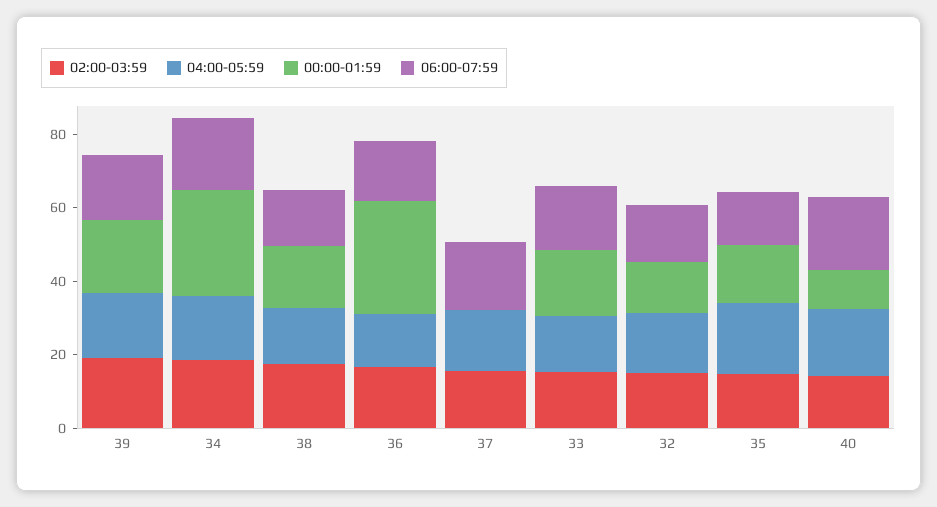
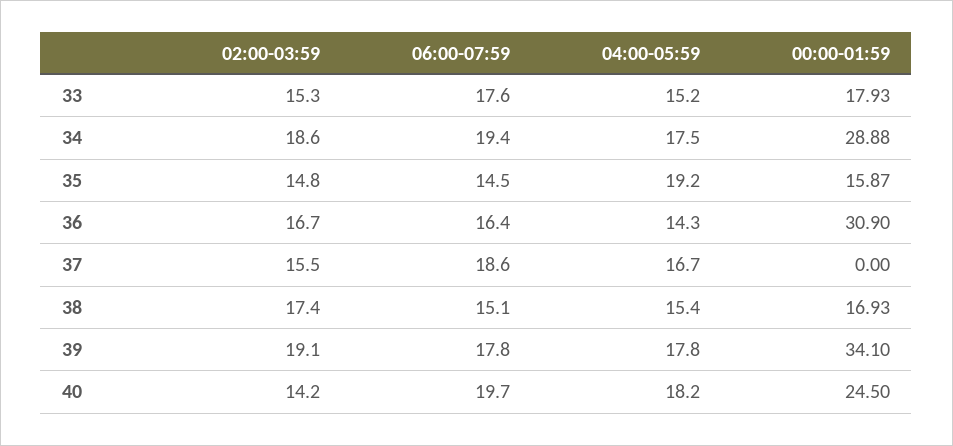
00:00-01:59, 39: 20 -> 34.1
02:00-03:59, 32: 15 -> none
04:00-05:59, 32: 15 -> none
00:00-01:59, 32: 15 -> none
06:00-07:59, 32: 15 -> none
00:00-01:59, 40: 10 -> 24.5

